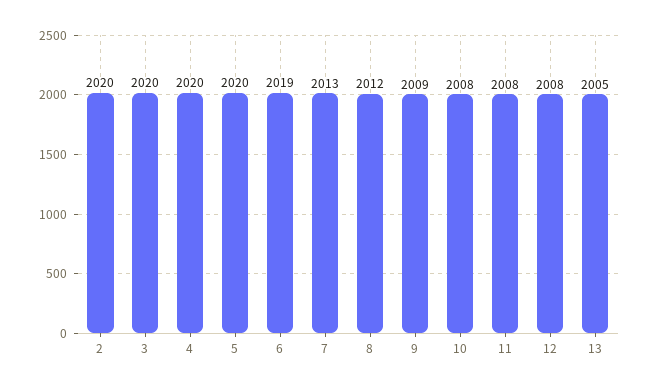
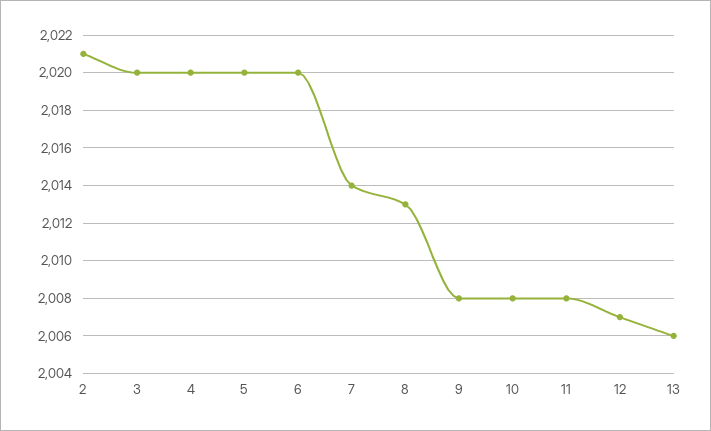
2: 2020 -> 2021
6: 2019 -> 2020
7: 2013 -> 2014
8: 2012 -> 2013
9: 2009 -> 2008
12: 2008 -> 2007
13: 2005 -> 2006

